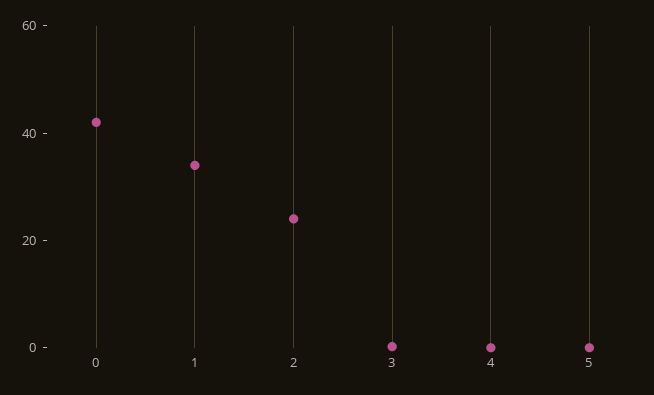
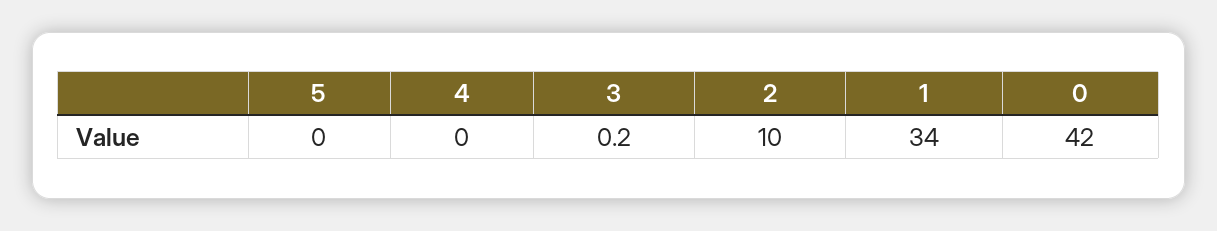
2: 25 -> 10

